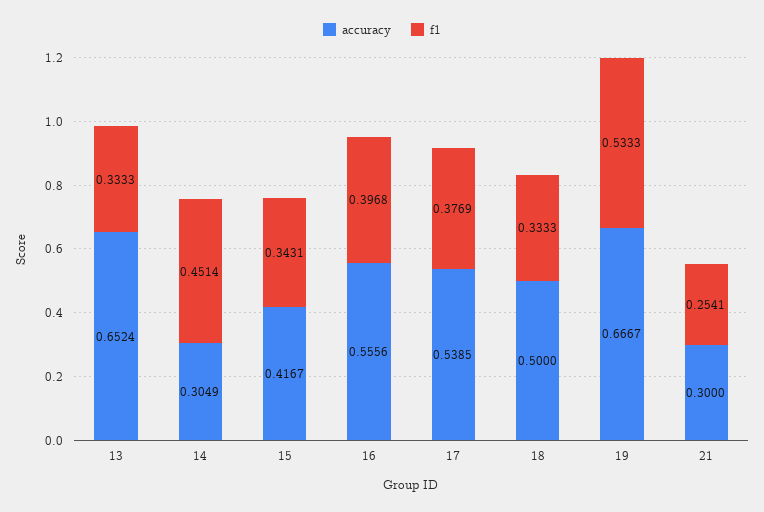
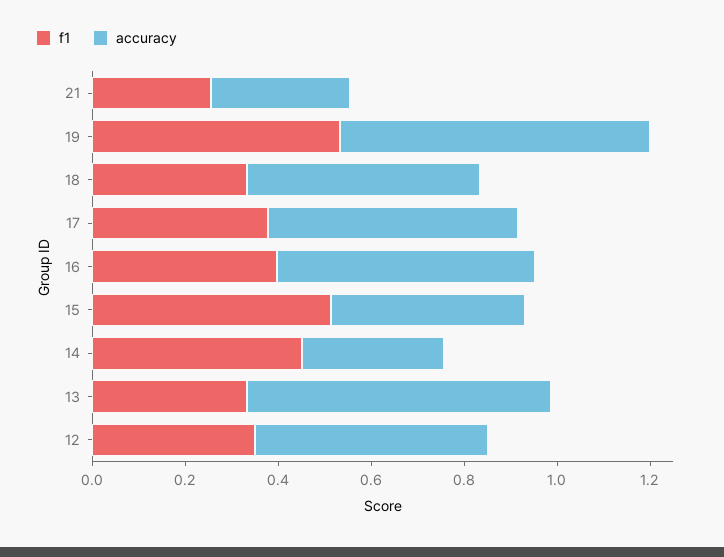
f1, 15: 0.3431 -> 0.5
f1, 12: none -> 0.35
accuracy, 12: none -> 0.5

